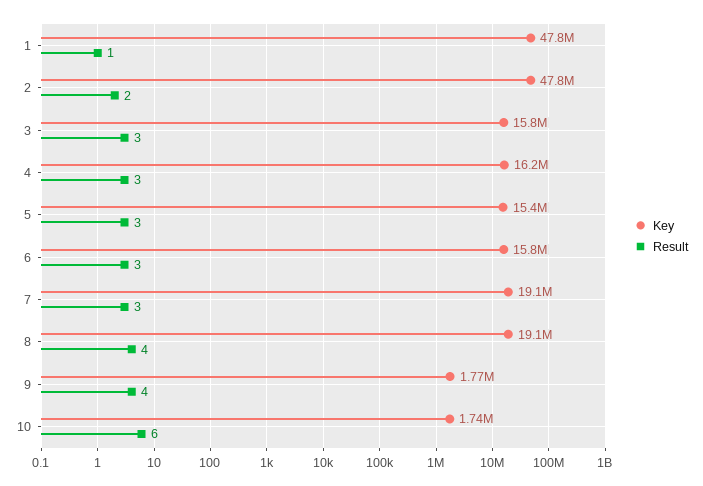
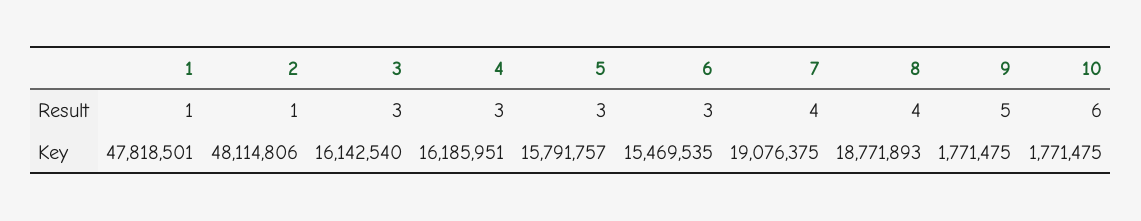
Key, 2: 47800000 -> 48114806
Result, 2: 2 -> 1
Key, 3: 15800000 -> 16142540
Key, 5: 15400000 -> 15791757
Key, 6: 15800000 -> 15469535
Result, 7: 3 -> 4
Key, 8: 19100000 -> 18771893
Result, 9: 4 -> 5
Key, 10: 1740000 -> 1771475

